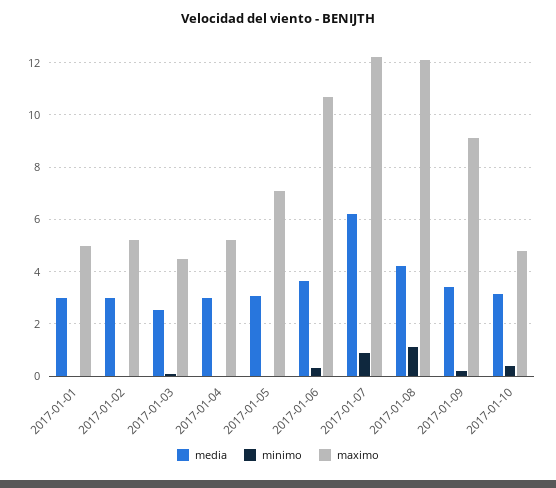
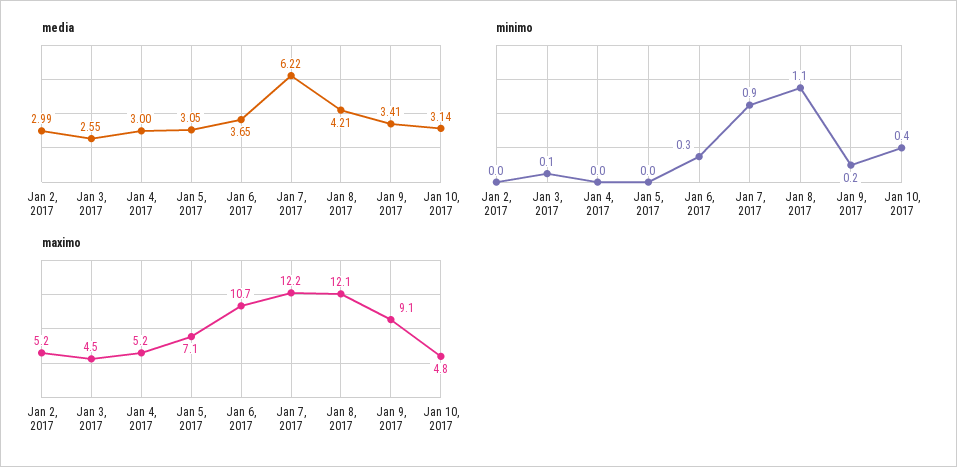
media, 2017-01-01: 3 -> none
minimo, 2017-01-01: 0 -> none
maximo, 2017-01-01: 5 -> none

